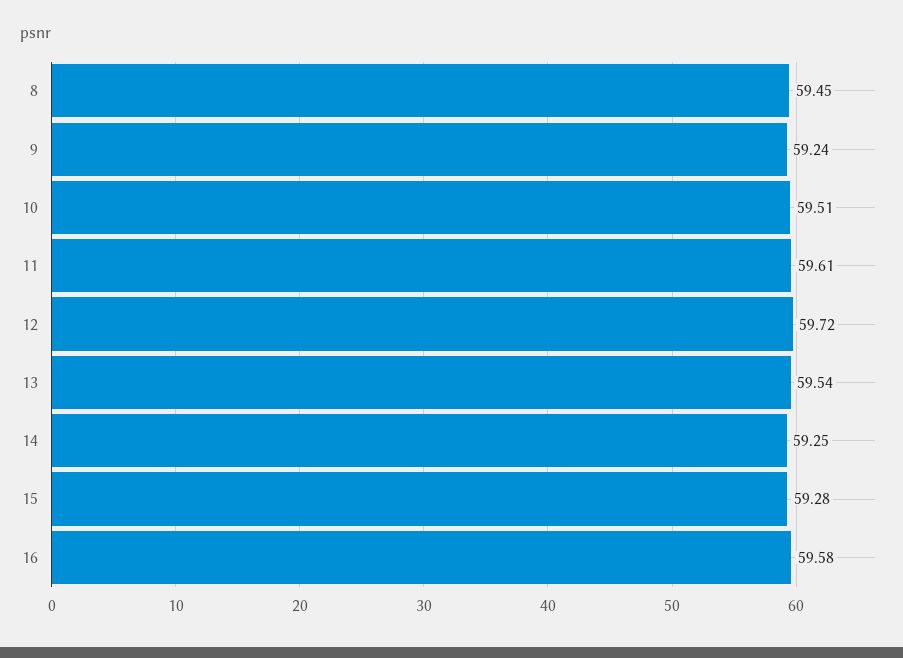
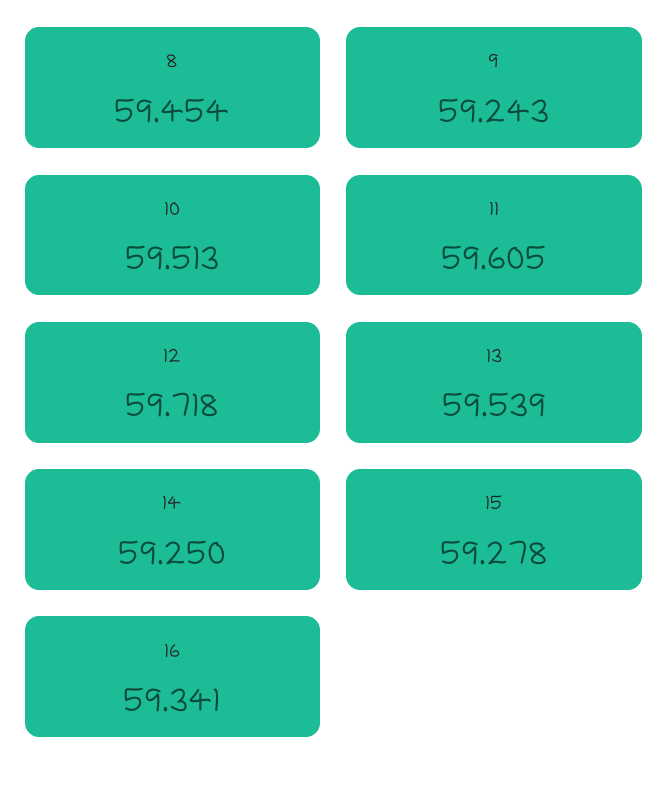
16: 59.58 -> 59.341

